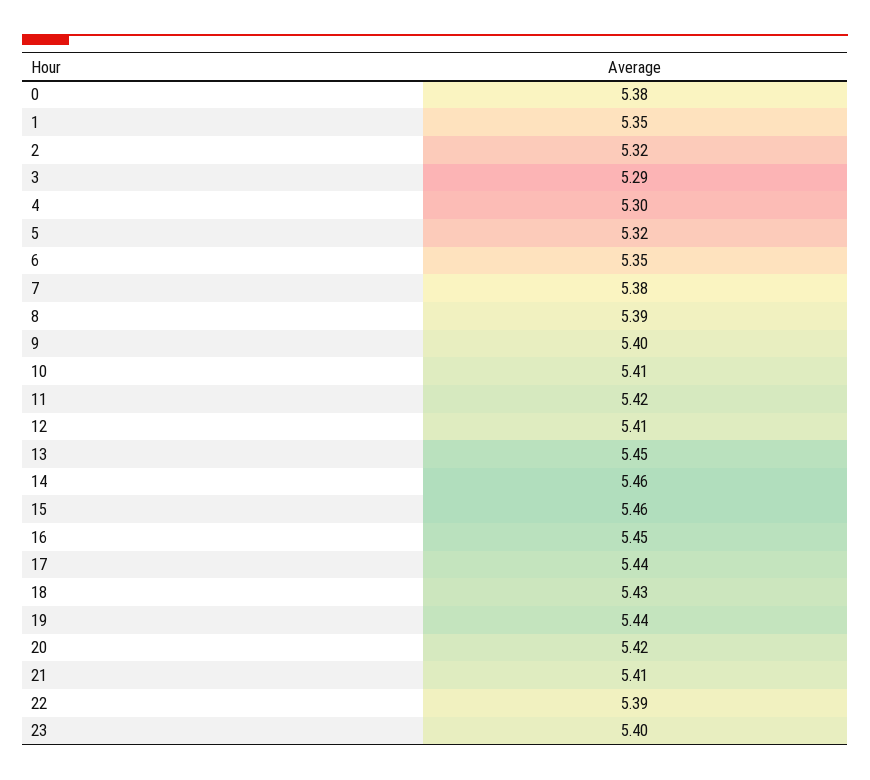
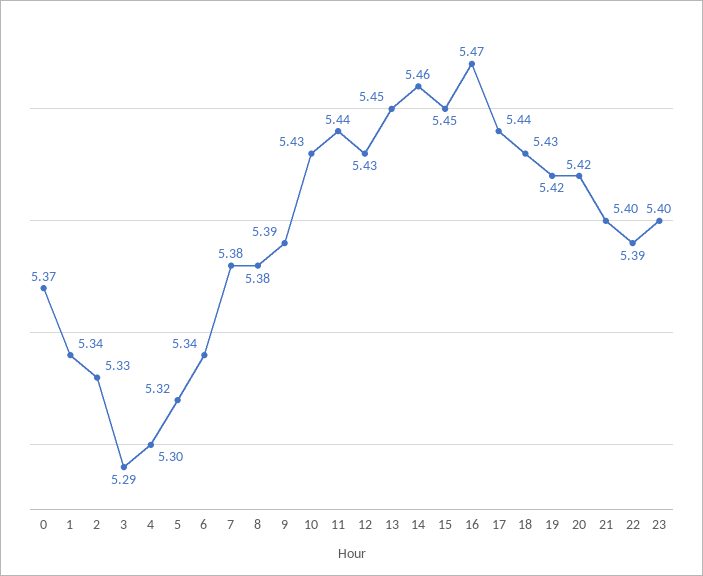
0: 5.38 -> 5.37
1: 5.35 -> 5.34
2: 5.32 -> 5.33
6: 5.35 -> 5.34
8: 5.39 -> 5.38
9: 5.4 -> 5.39
10: 5.41 -> 5.43
11: 5.42 -> 5.44
12: 5.41 -> 5.43
15: 5.46 -> 5.45
16: 5.45 -> 5.47
19: 5.44 -> 5.42
21: 5.41 -> 5.4

